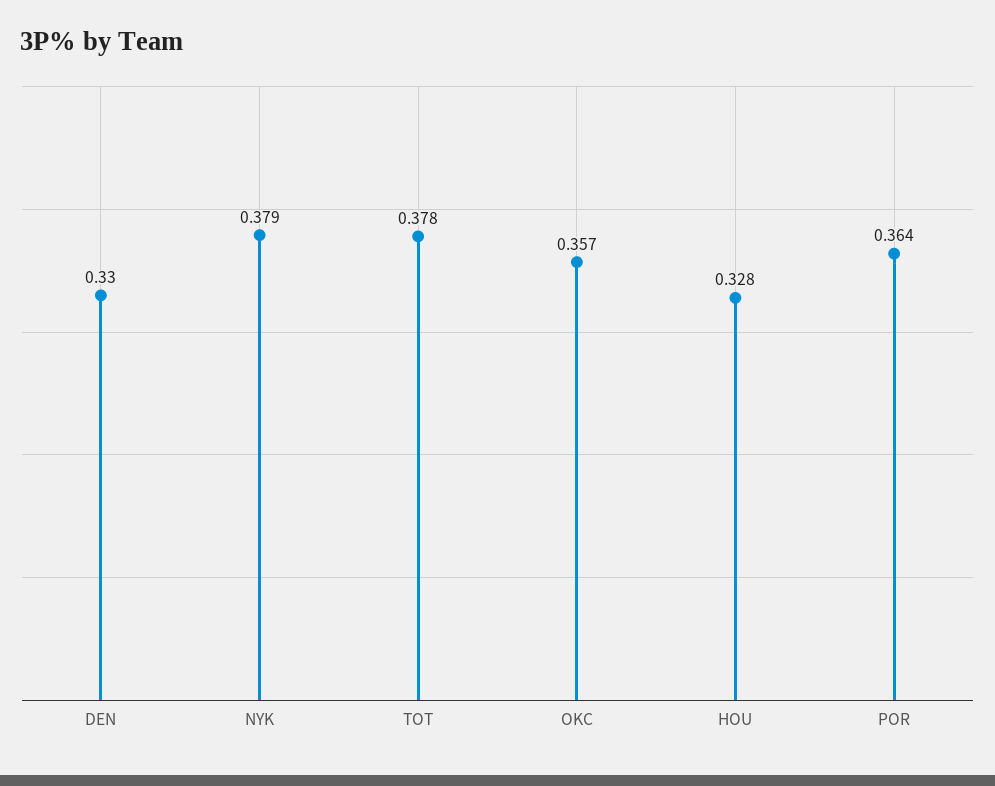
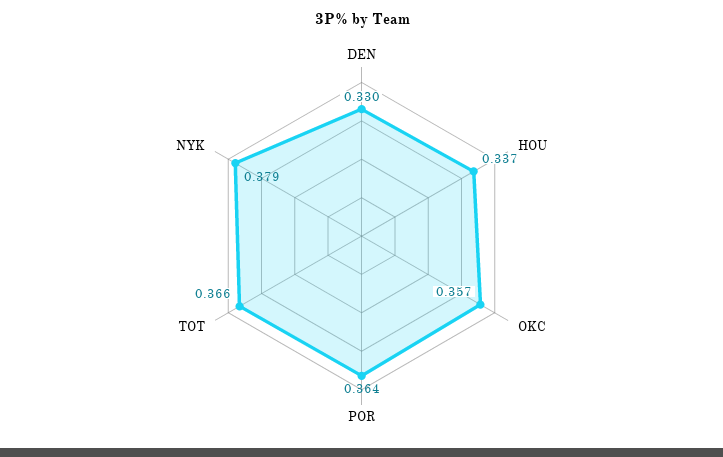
TOT: 0.378 -> 0.366
HOU: 0.328 -> 0.337

